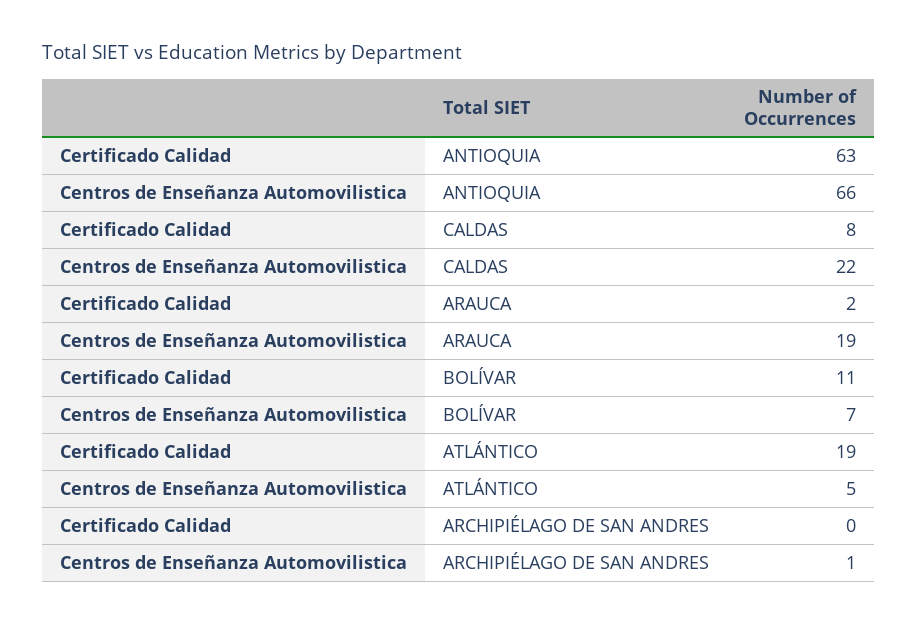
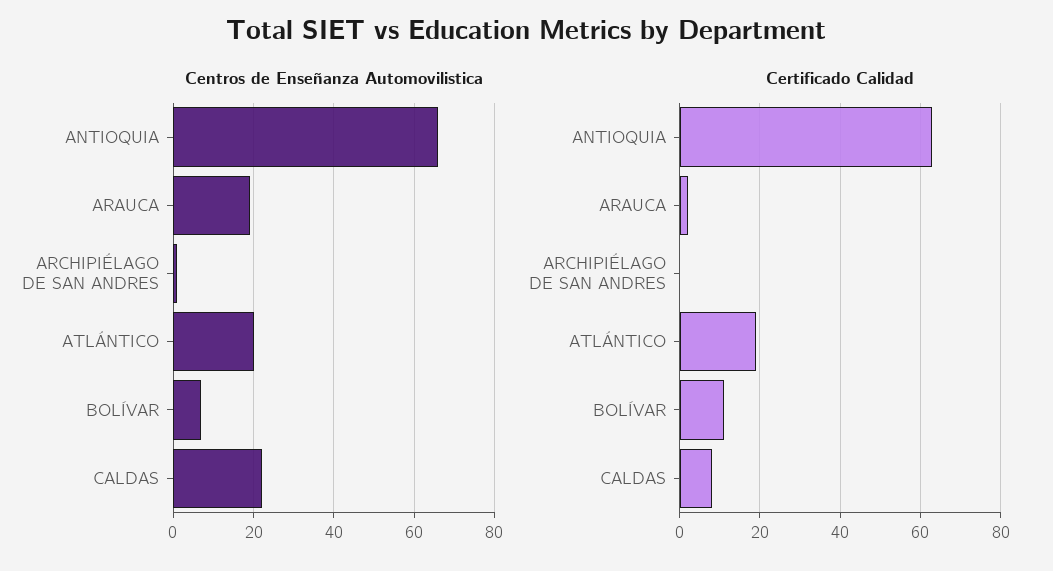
Centros de Enseñanza Automovilistica, ATLÁNTICO: 5 -> 20

